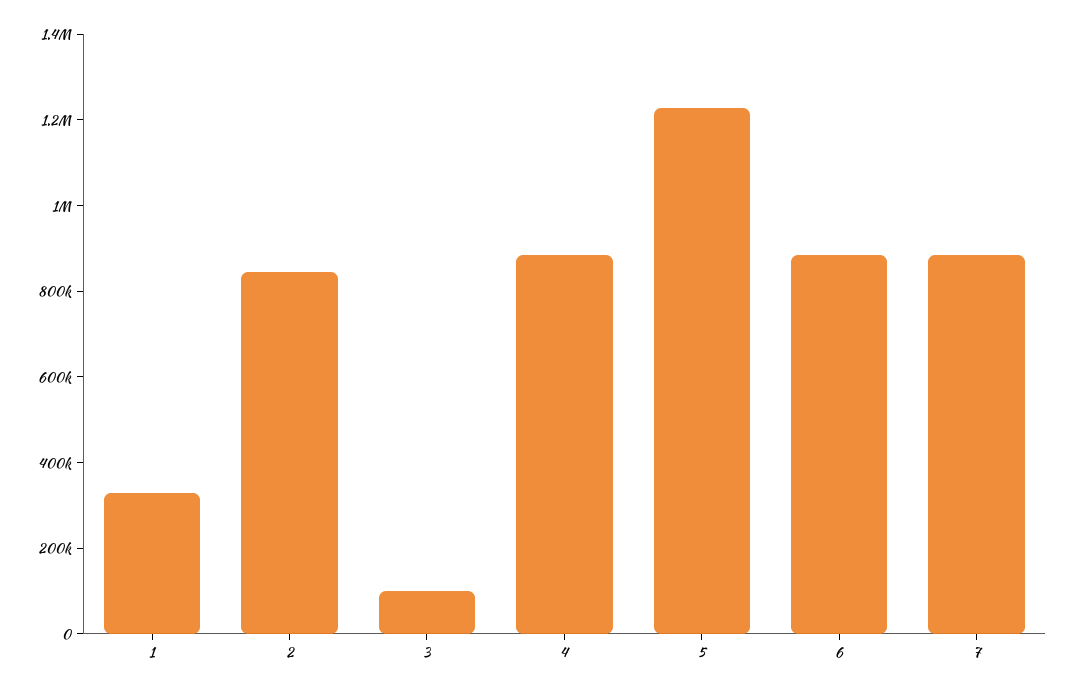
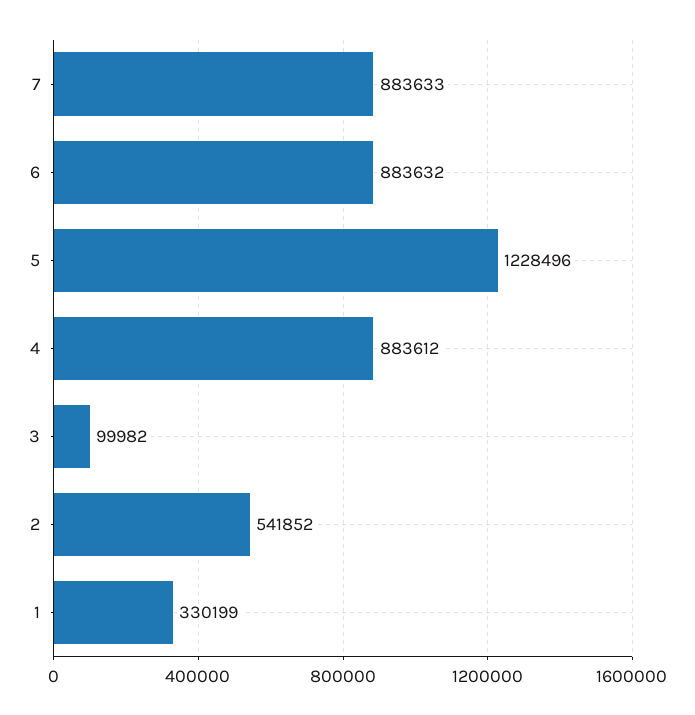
2: 850000 -> 541852

